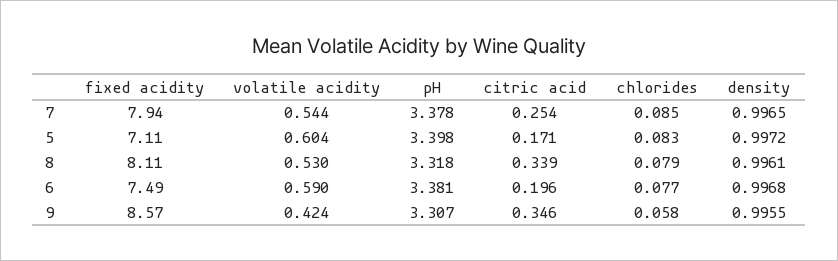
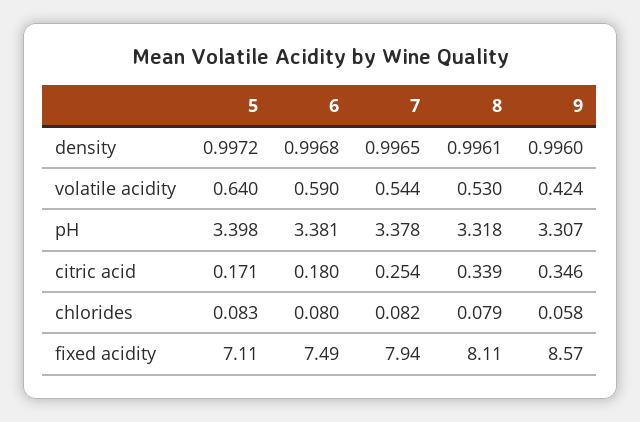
chlorides, 7: 0.085 -> 0.082
volatile acidity, 5: 0.604 -> 0.64
citric acid, 6: 0.196 -> 0.18
chlorides, 6: 0.077 -> 0.08
density, 9: 0.9955 -> 0.996

